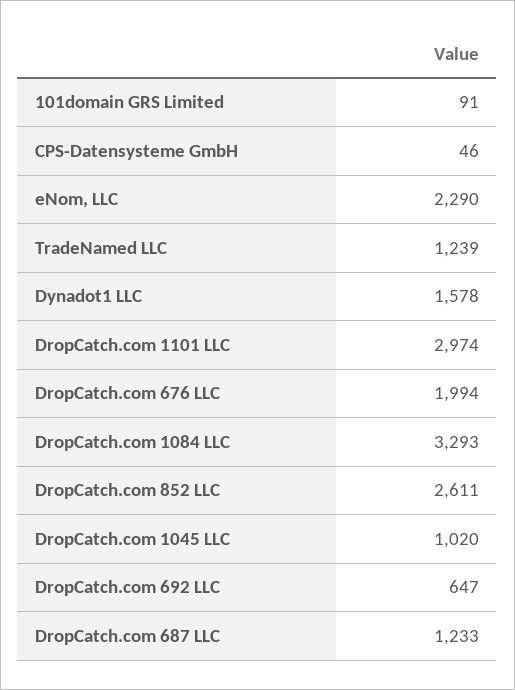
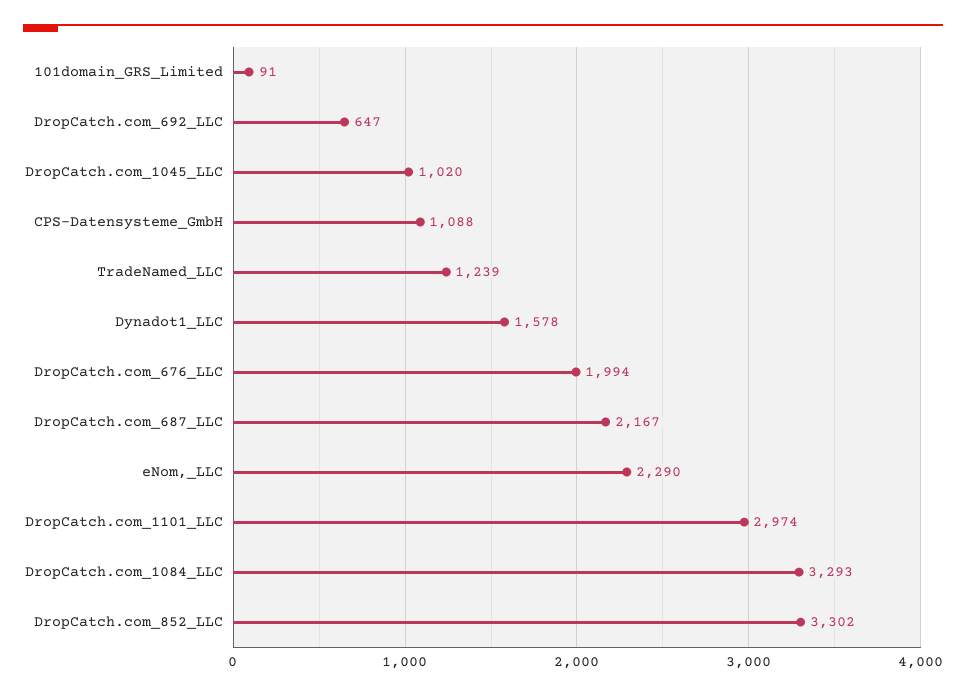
CPS-Datensysteme GmbH: 46 -> 1088
DropCatch.com 852 LLC: 2611 -> 3302
DropCatch.com 687 LLC: 1233 -> 2167

